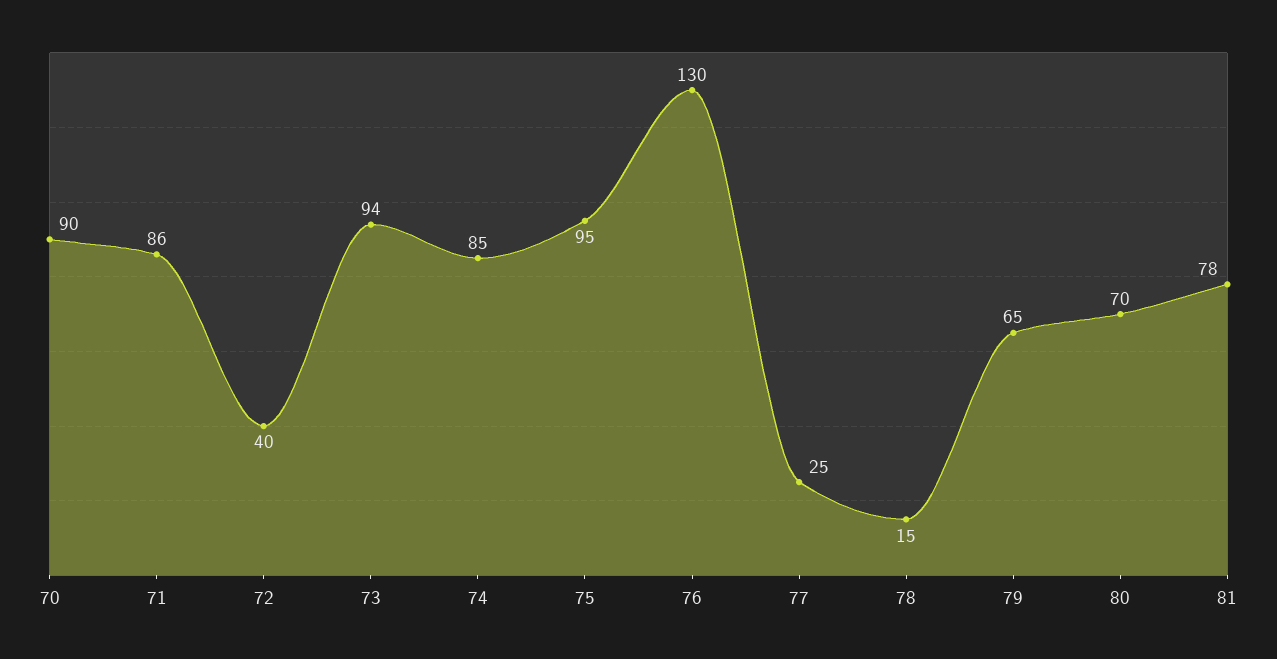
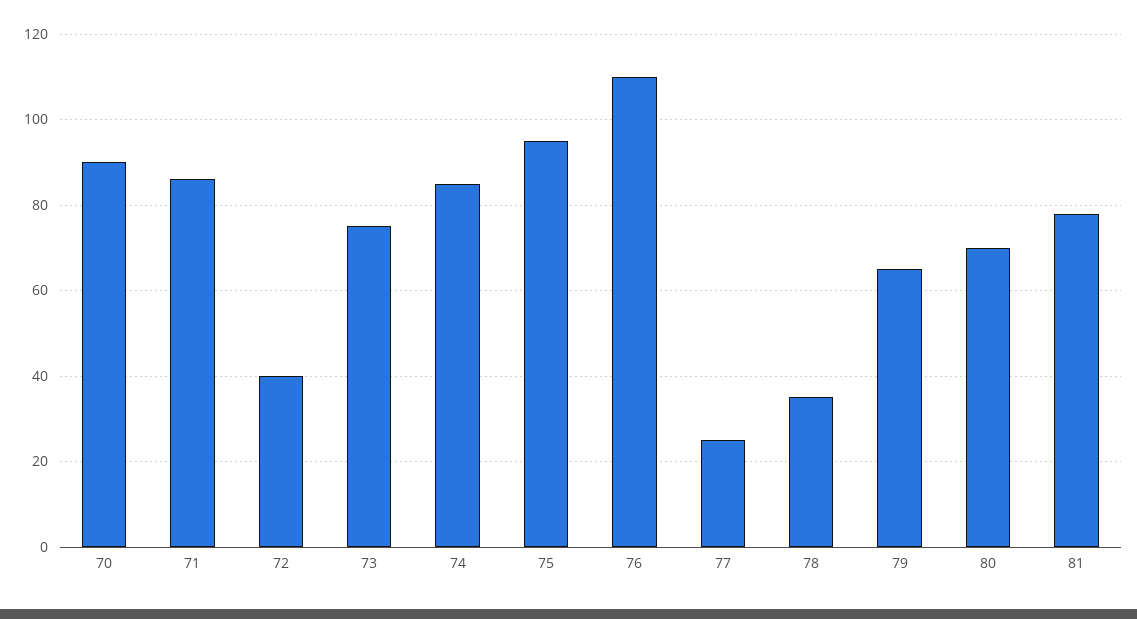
73: 94 -> 75
76: 130 -> 110
78: 15 -> 35

